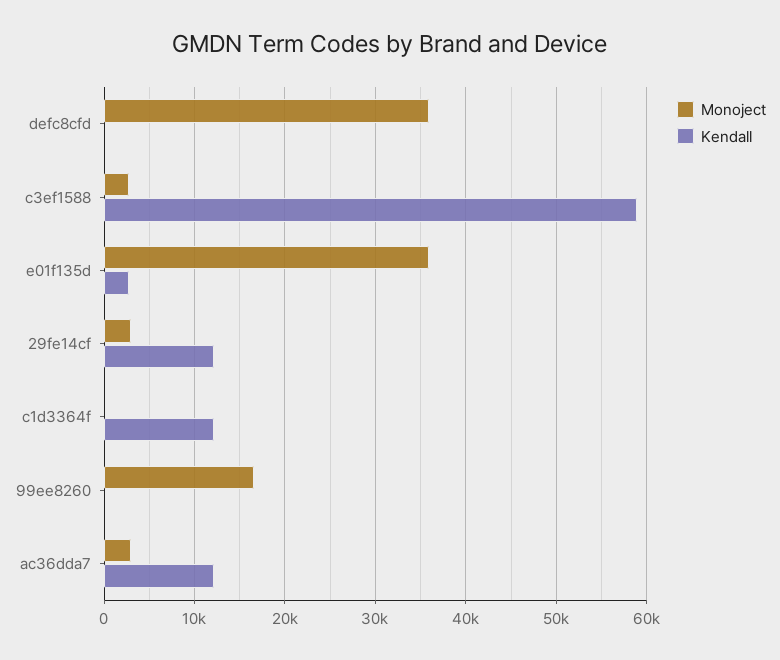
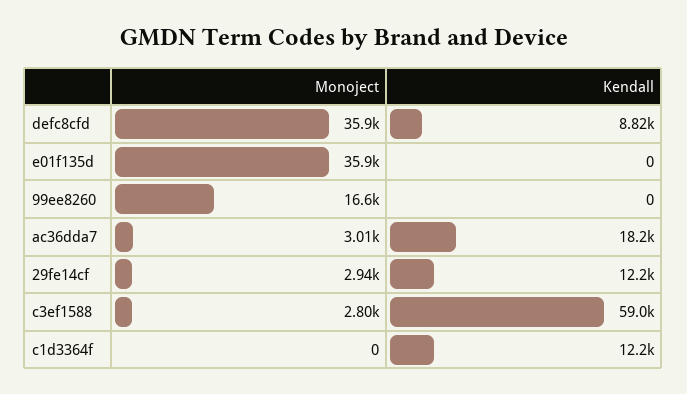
Kendall, defc8cfd: 0 -> 8820
Kendall, e01f135d: 3000 -> 0
Kendall, ac36dda7: 12000 -> 18200

